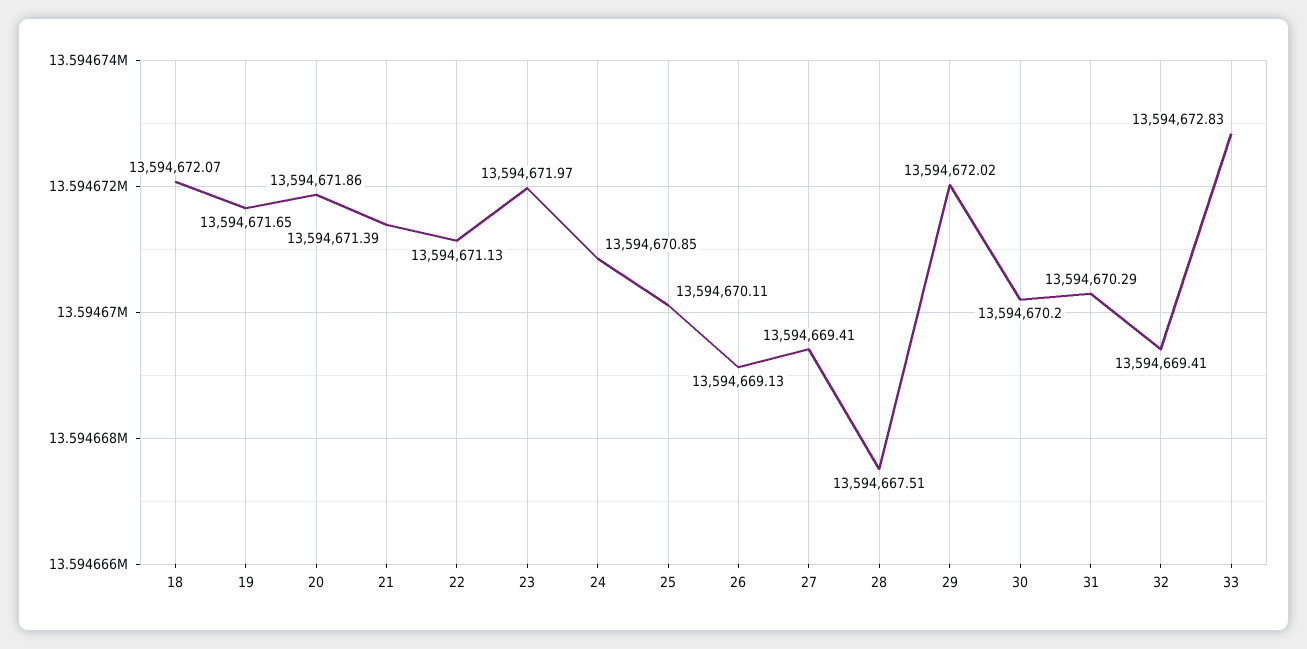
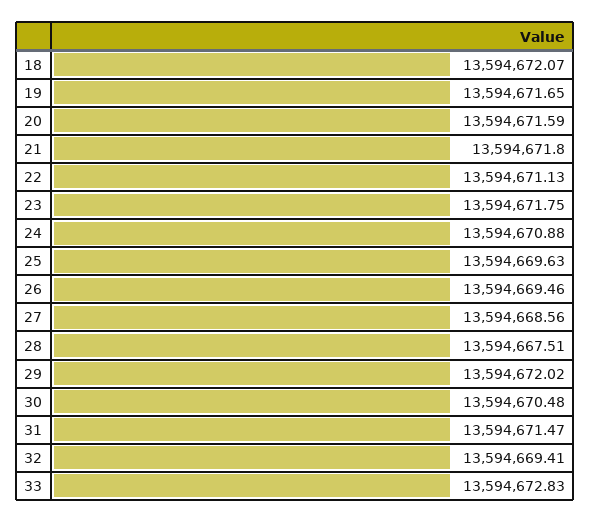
20: 13594671.86 -> 13594671.59
21: 13594671.39 -> 13594671.8
23: 13594671.97 -> 13594671.75
24: 13594670.85 -> 13594670.88
25: 13594670.11 -> 13594669.63
26: 13594669.13 -> 13594669.46
27: 13594669.41 -> 13594668.56
30: 13594670.2 -> 13594670.48
31: 13594670.29 -> 13594671.47

